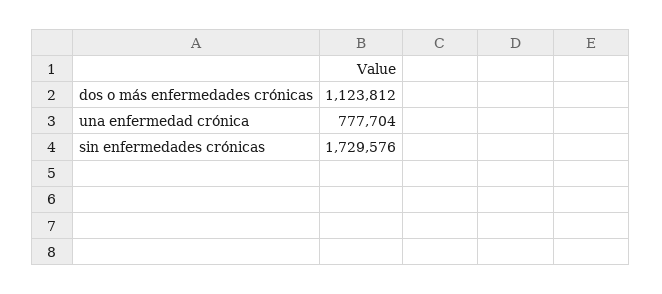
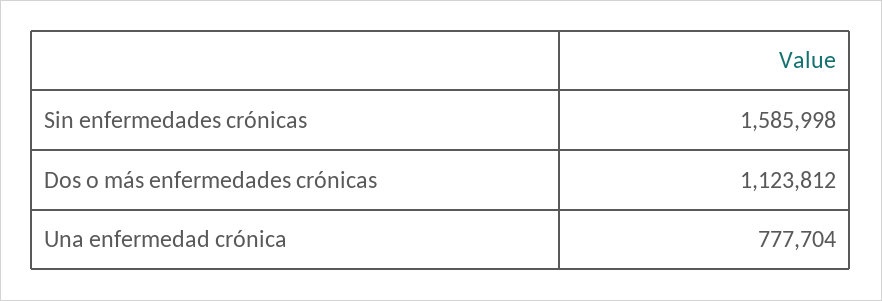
sin enfermedades crónicas: 1729576 -> 1585998

